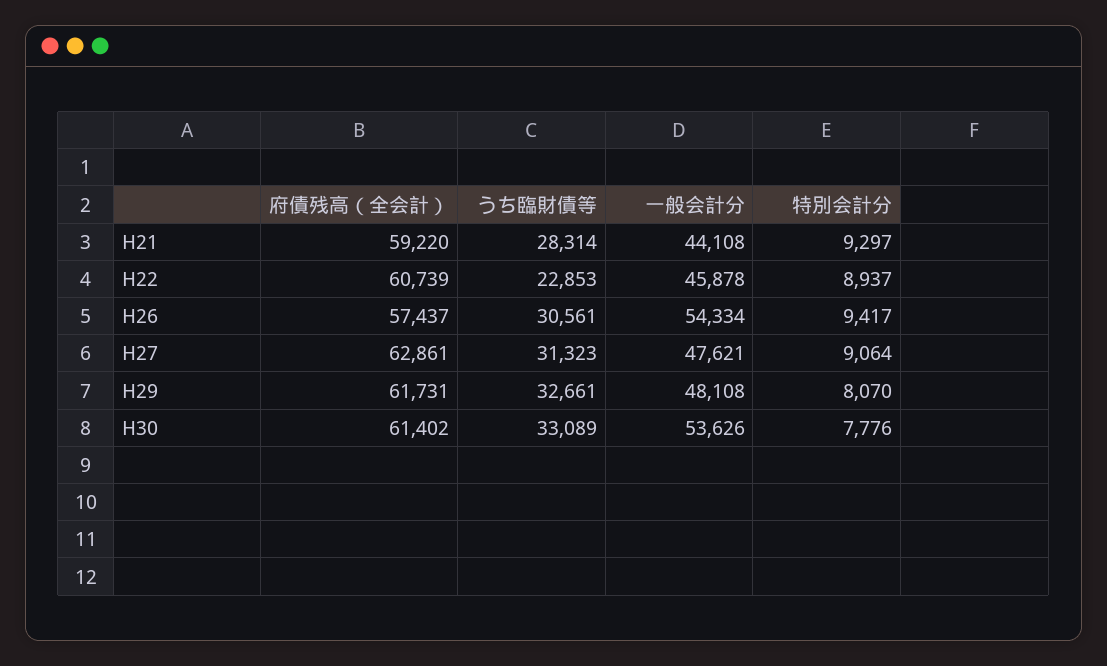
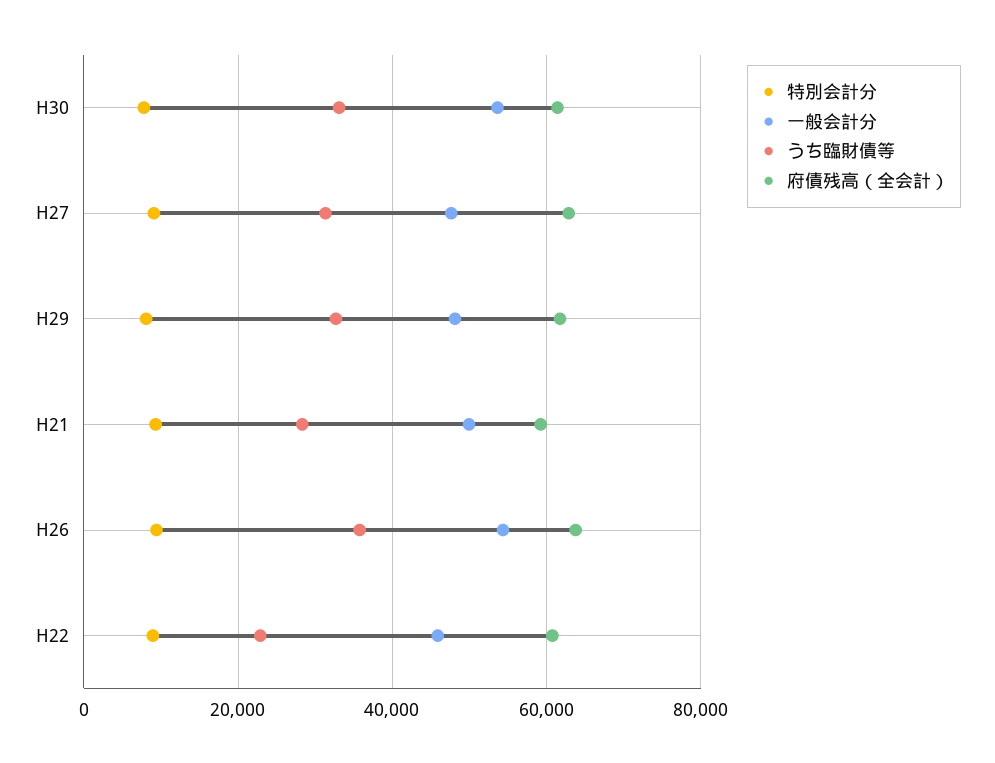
一般会計分, H21: 44108 -> 50000
府債残高（全会計）, H26: 57437 -> 64000
うち臨財債等, H26: 30561 -> 36000

